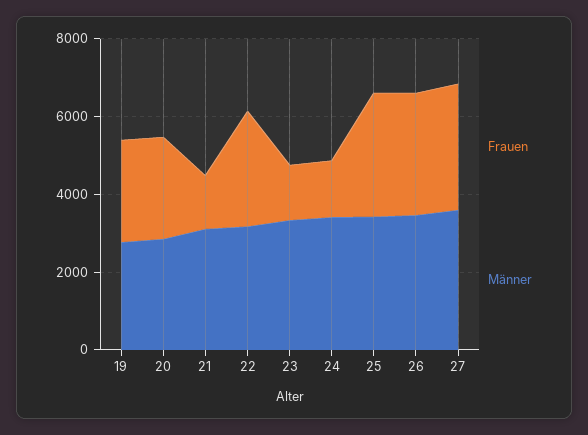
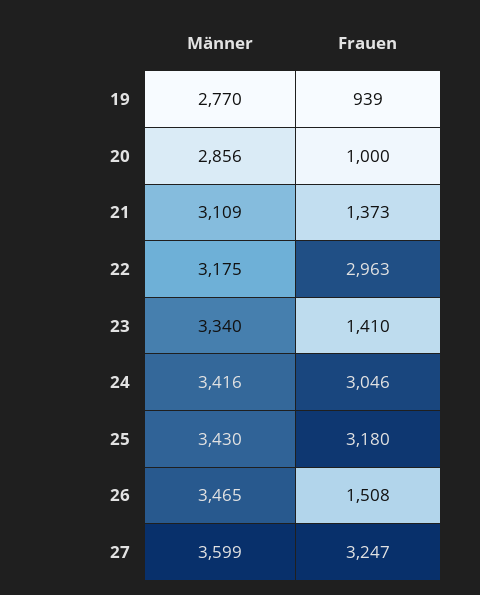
Frauen, 19: 2500 -> 939
Frauen, 20: 2500 -> 1000
Frauen, 24: 1500 -> 3046
Frauen, 26: 3000 -> 1508

